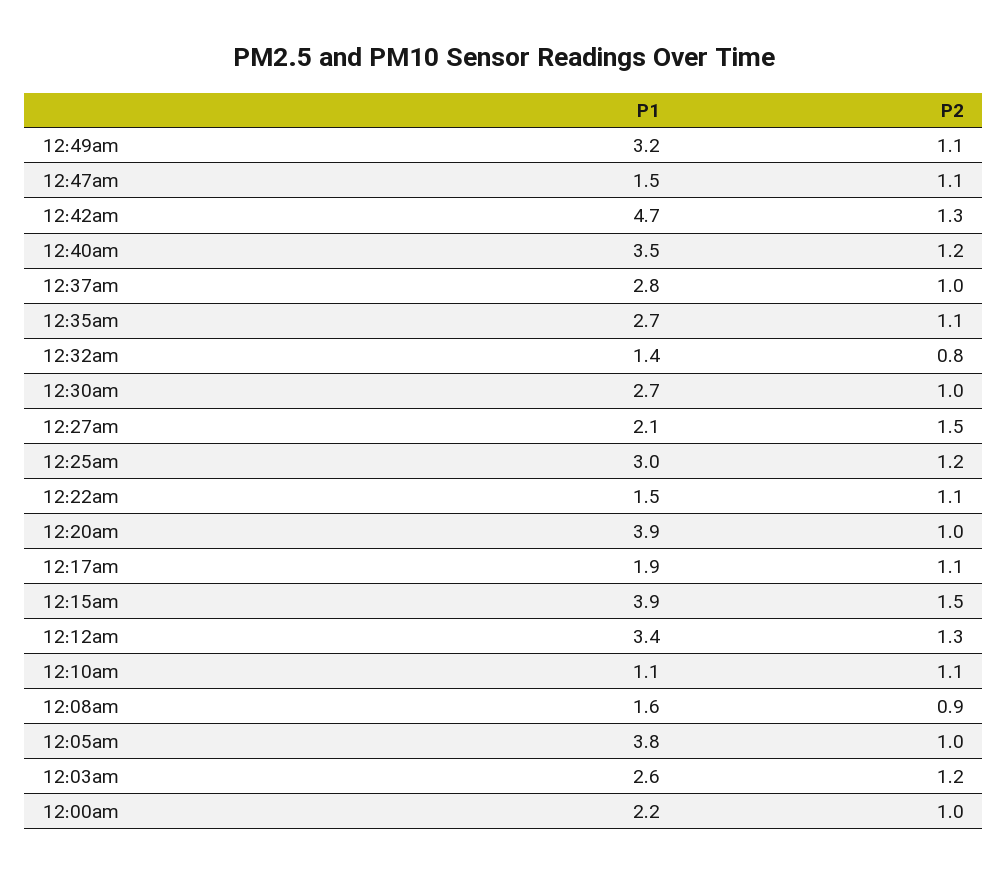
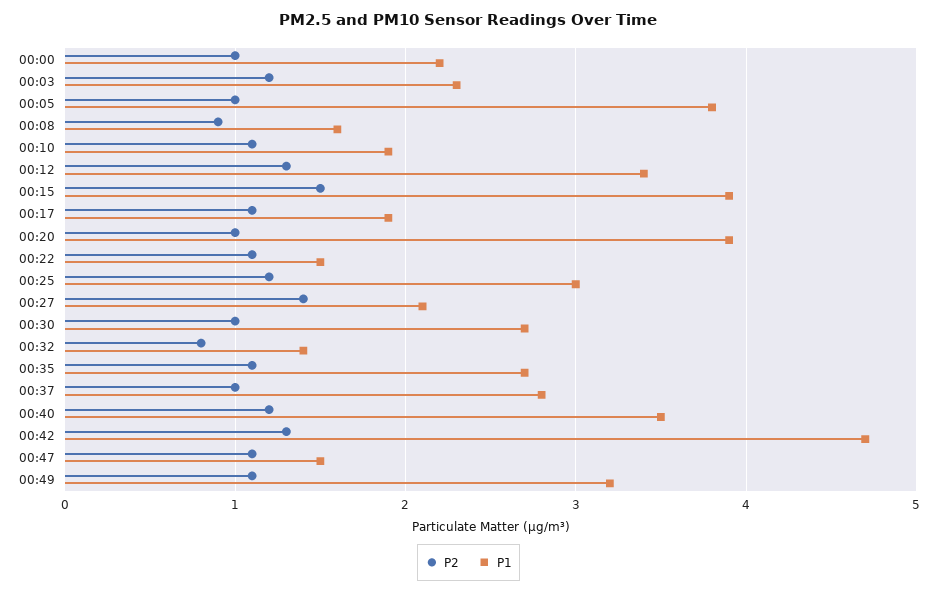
P2, 12:27am: 1.5 -> 1.4
P1, 12:10am: 1.1 -> 1.9
P1, 12:03am: 2.6 -> 2.3

